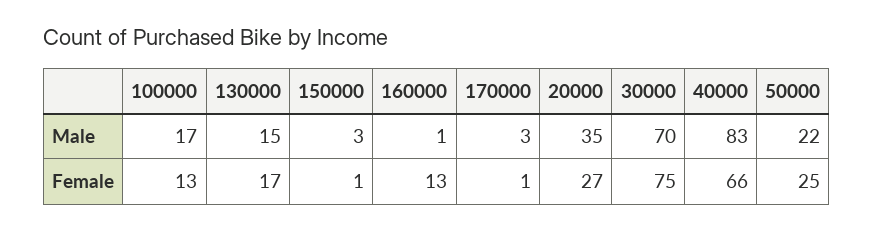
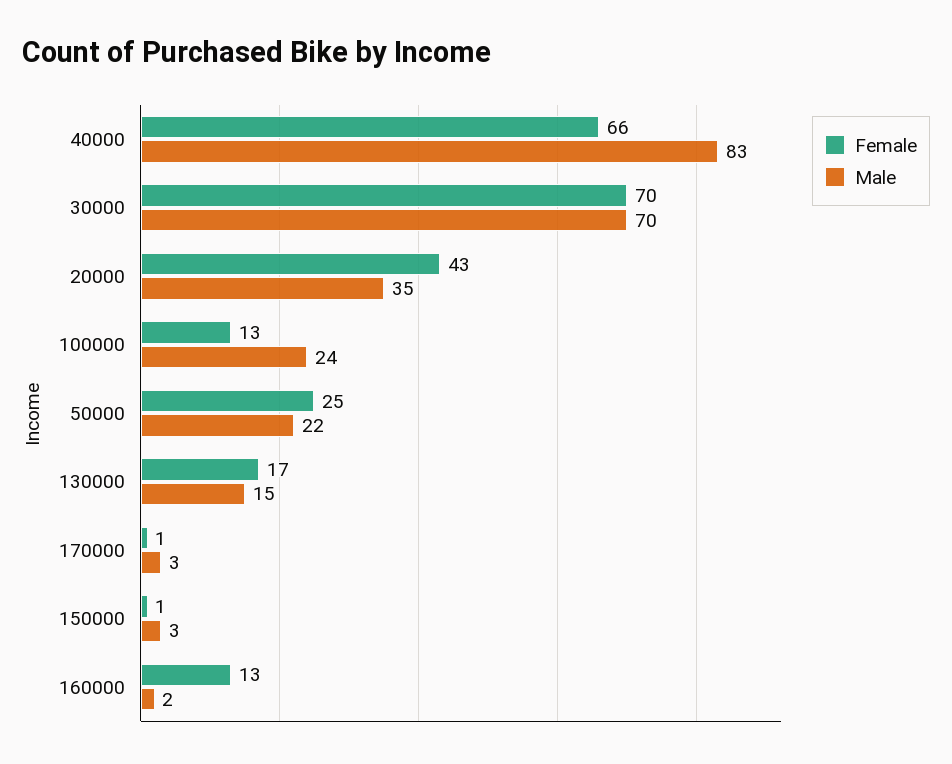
Male, 100000: 17 -> 24
Male, 160000: 1 -> 2
Female, 20000: 27 -> 43
Female, 30000: 75 -> 70

